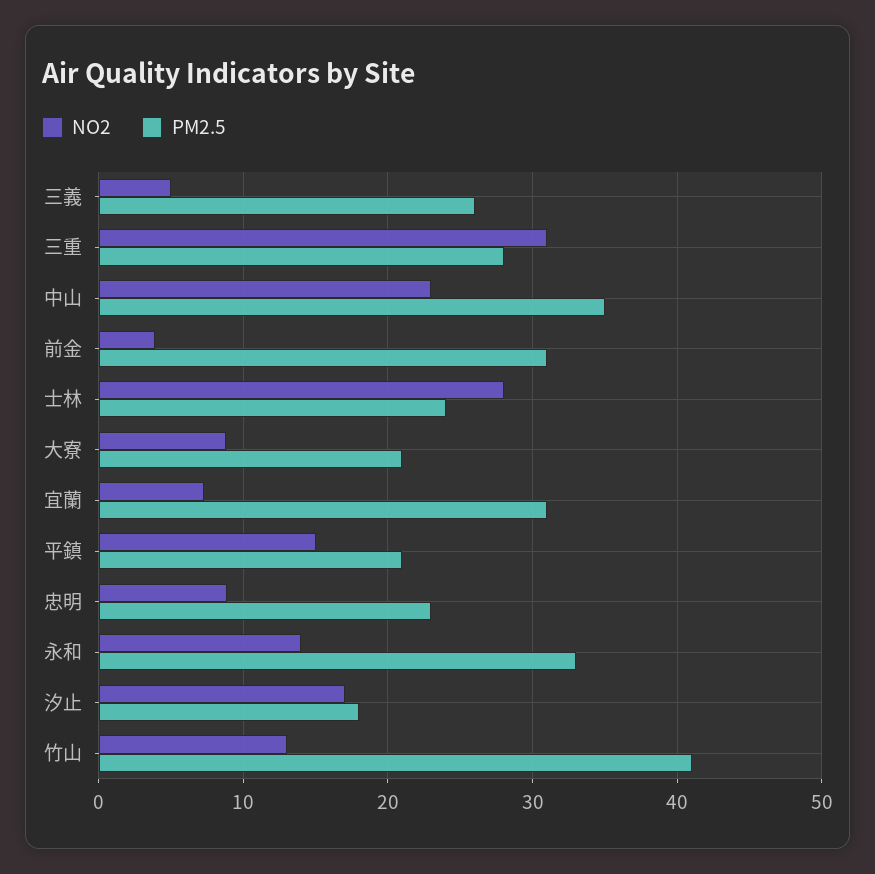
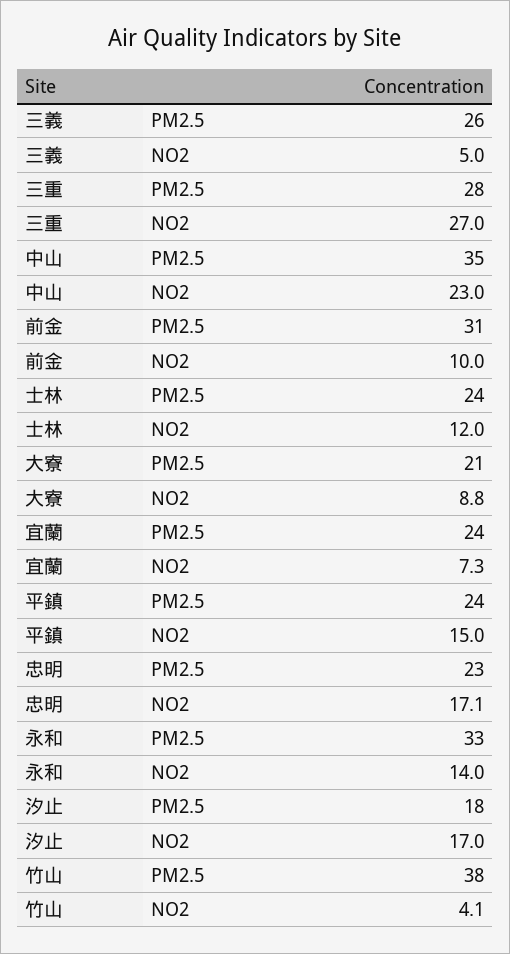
NO2, 三重: 31 -> 27
NO2, 前金: 4 -> 10
NO2, 士林: 28 -> 12
PM2.5, 宜蘭: 31 -> 24
PM2.5, 平鎮: 21 -> 24
NO2, 忠明: 9 -> 17.1
NO2, 竹山: 13 -> 4.1
PM2.5, 竹山: 41 -> 38

